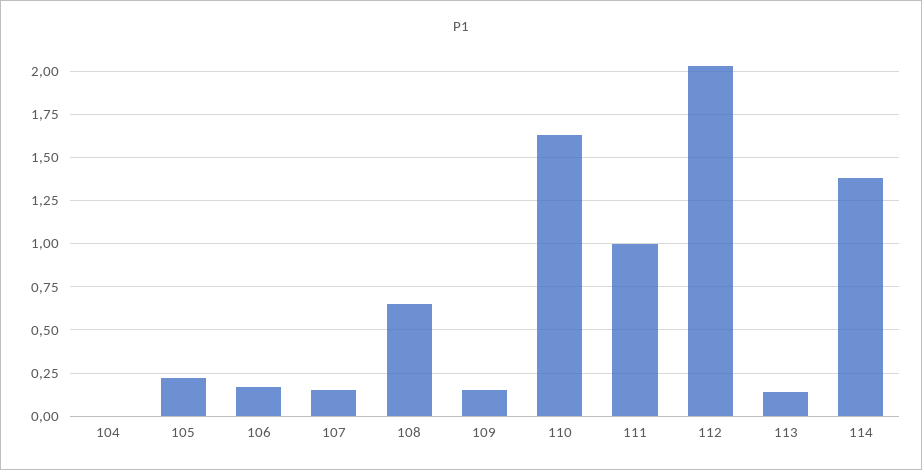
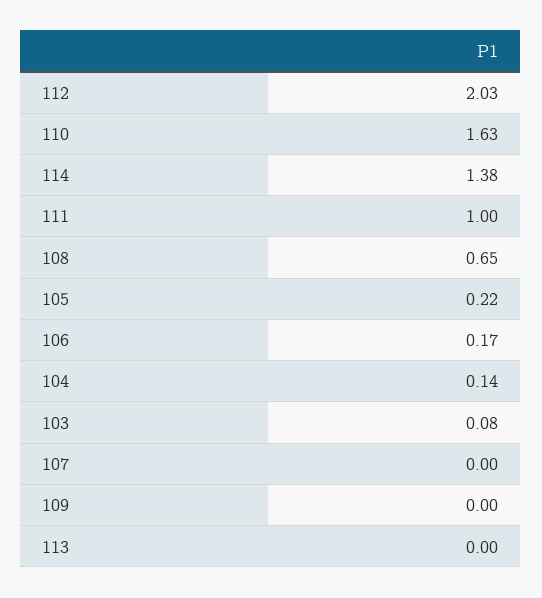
104: 0 -> 0.14
107: 0.15 -> 0
109: 0.15 -> 0
113: 0.15 -> 0
103: none -> 0.08

